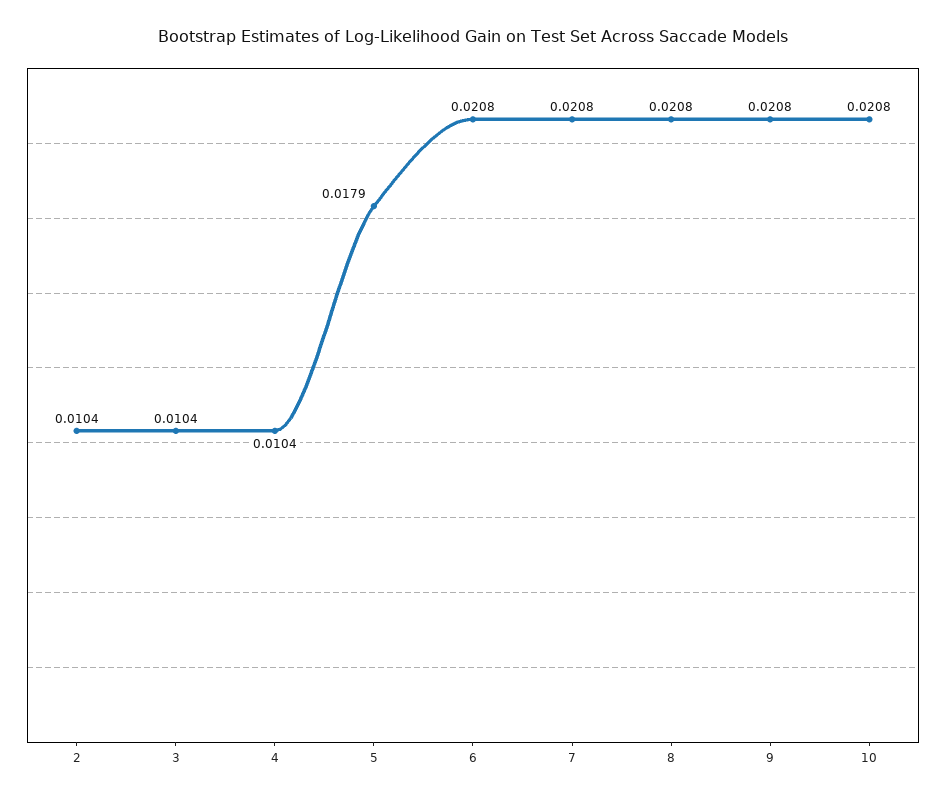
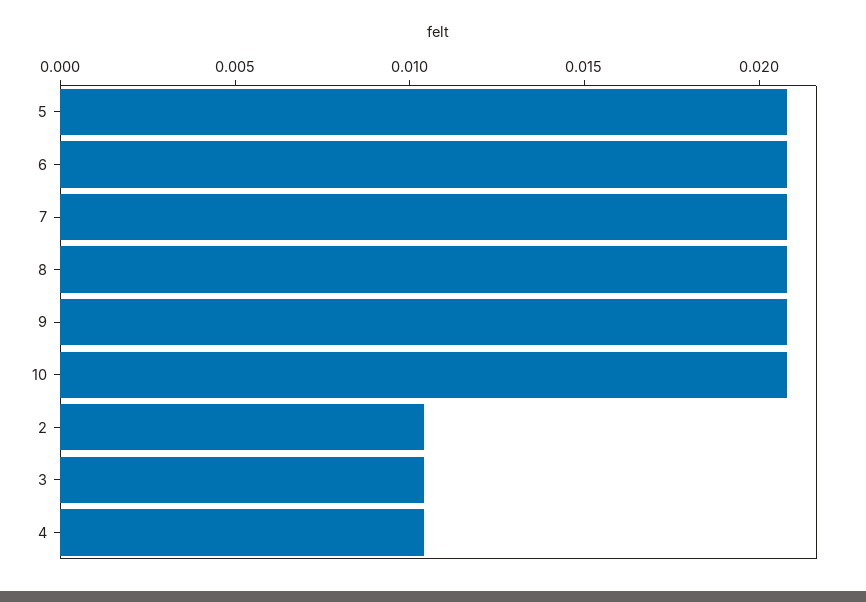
5: 0.0179 -> 0.021

